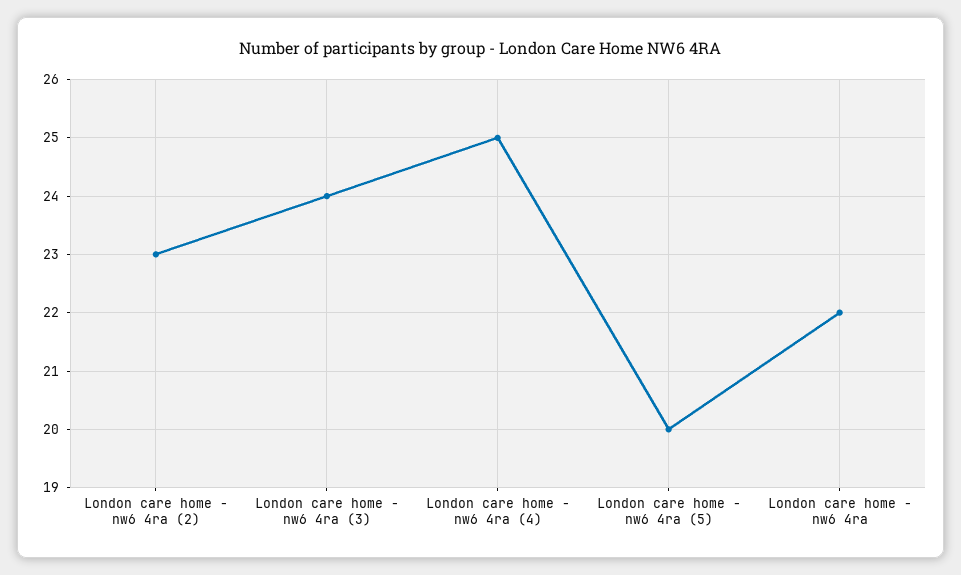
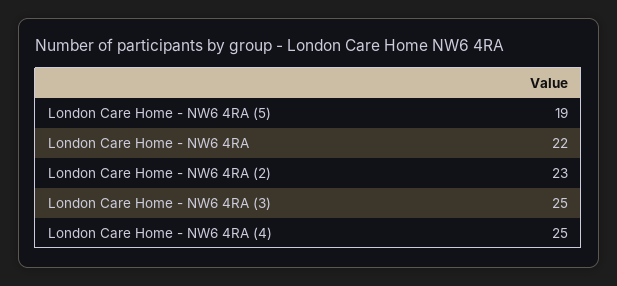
London care home - nw6 4ra (3): 24 -> 25
London care home - nw6 4ra (5): 20 -> 19

